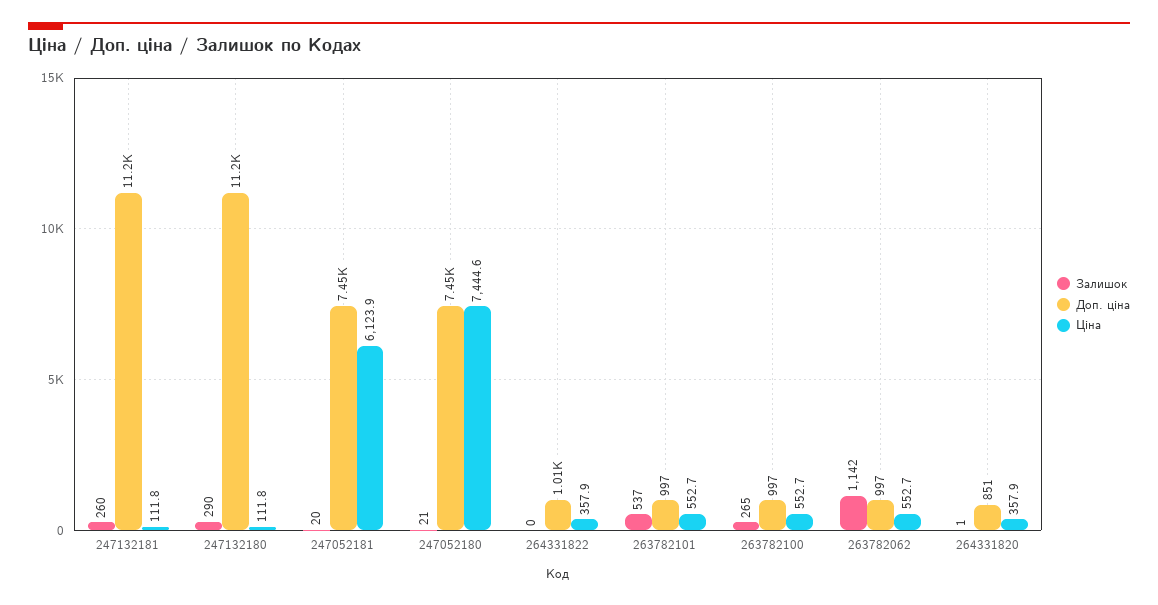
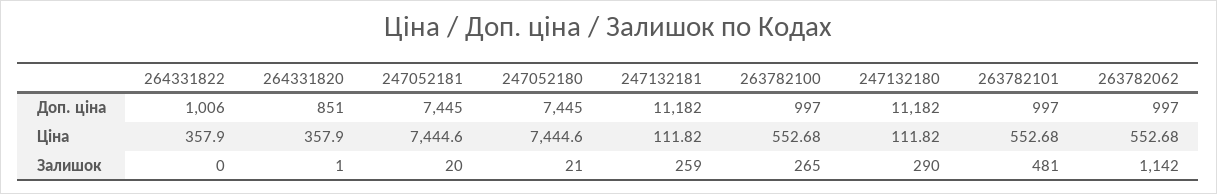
Залишок, 247132181: 260 -> 259
Ціна, 247052181: 6123.9 -> 7444.6
Залишок, 263782101: 537 -> 481

